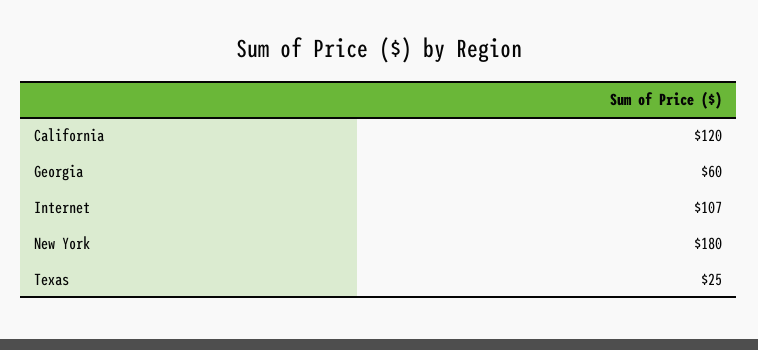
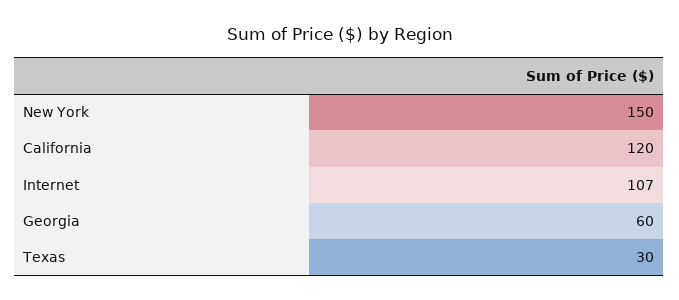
New York: 180 -> 150
Texas: 25 -> 30

